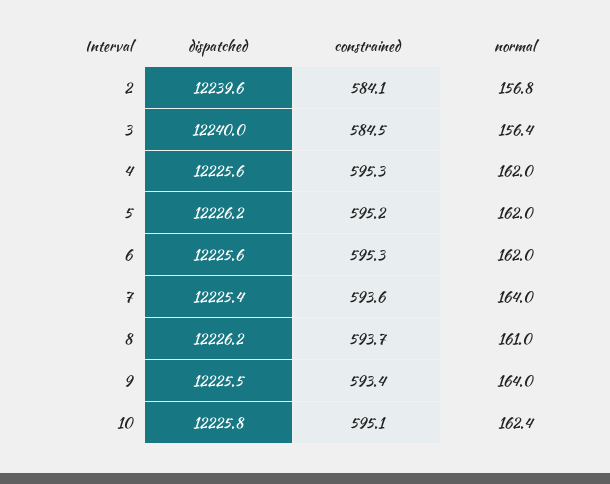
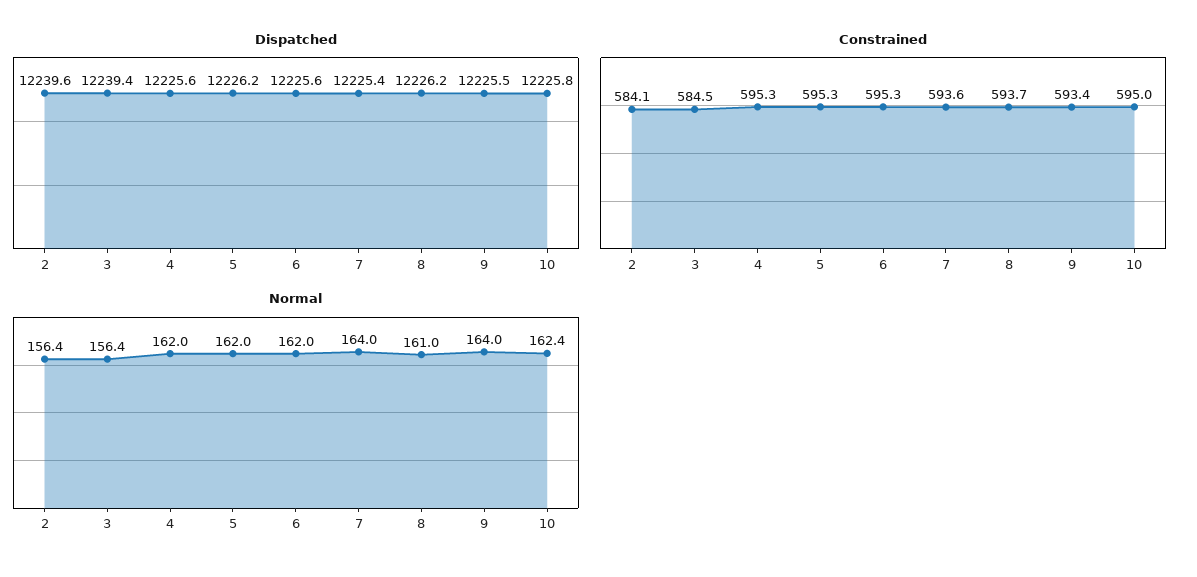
normal, 2: 156.8 -> 156.4
dispatched, 3: 12240 -> 12239.4
constrained, 5: 595.2 -> 595.3
constrained, 10: 595.1 -> 595

